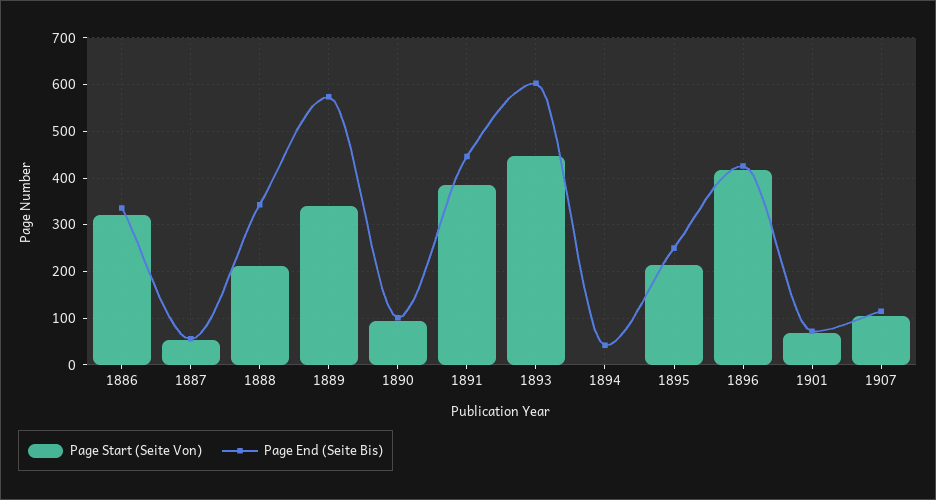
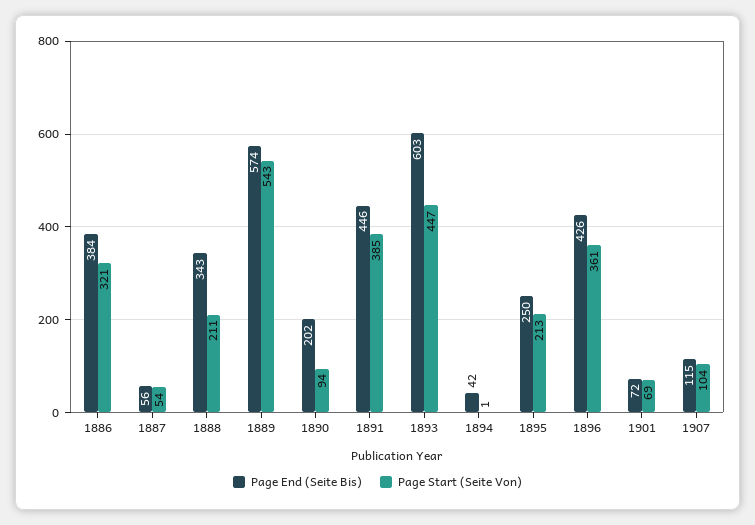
Page End (Seite Bis), 1886: 340 -> 384
Page Start (Seite Von), 1889: 340 -> 543
Page End (Seite Bis), 1890: 100 -> 202
Page Start (Seite Von), 1896: 420 -> 361

